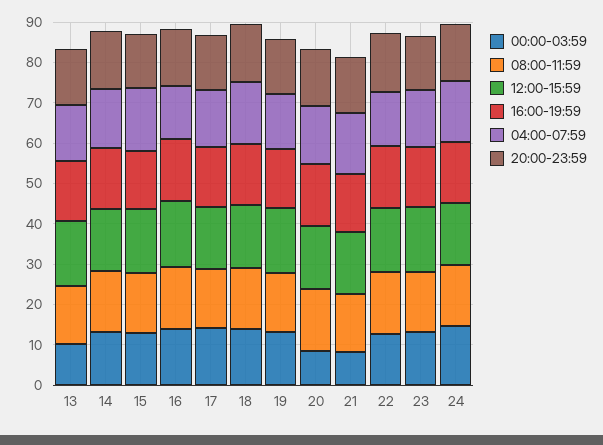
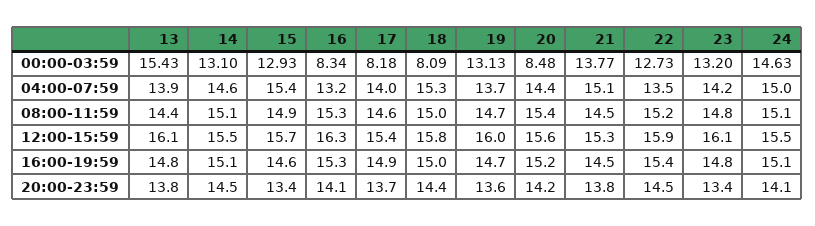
00:00-03:59, 13: 10 -> 15.43
00:00-03:59, 16: 14 -> 8.34
00:00-03:59, 17: 14 -> 8.18
00:00-03:59, 18: 14 -> 8.09
00:00-03:59, 21: 8 -> 13.77

